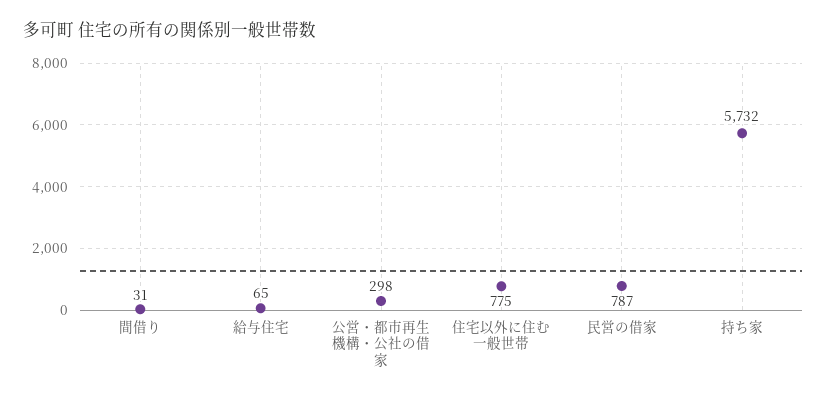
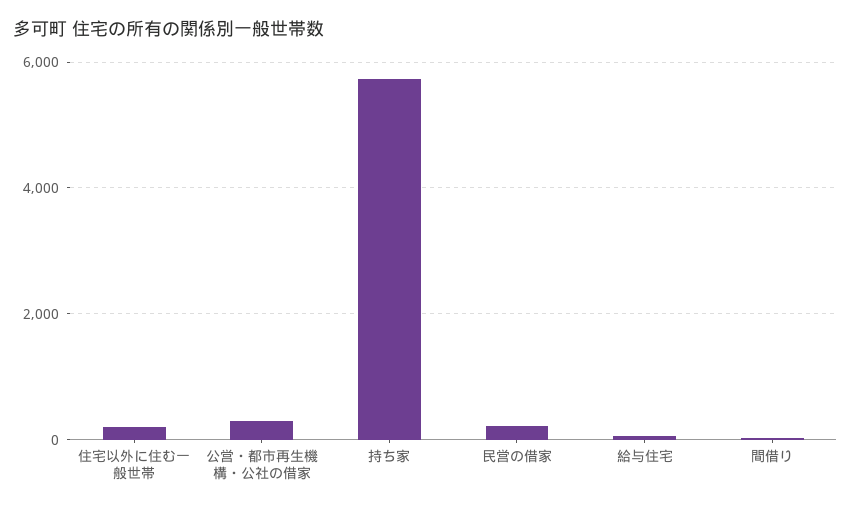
住宅以外に住む一般世帯: 775 -> 200
民営の借家: 787 -> 200

